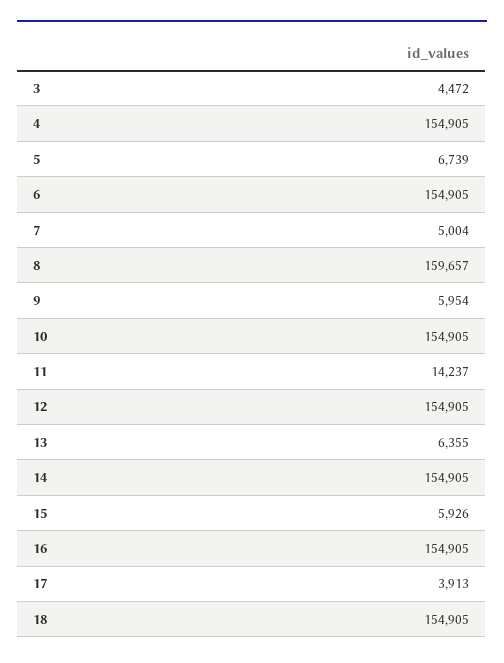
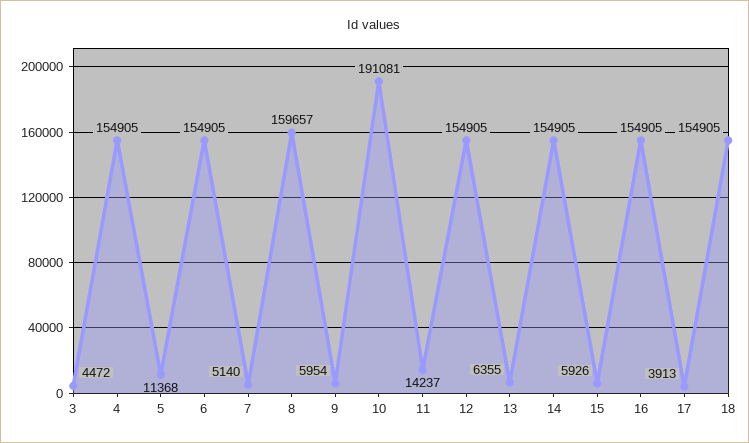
5: 6739 -> 11368
7: 5004 -> 5140
10: 154905 -> 191081

